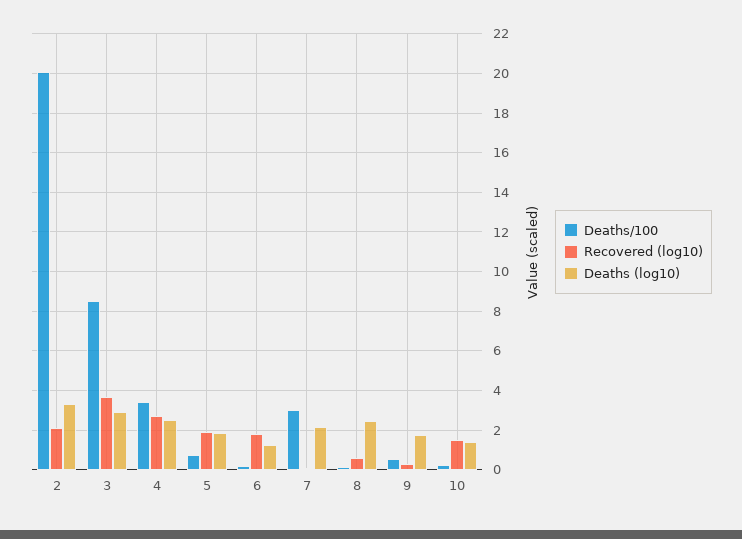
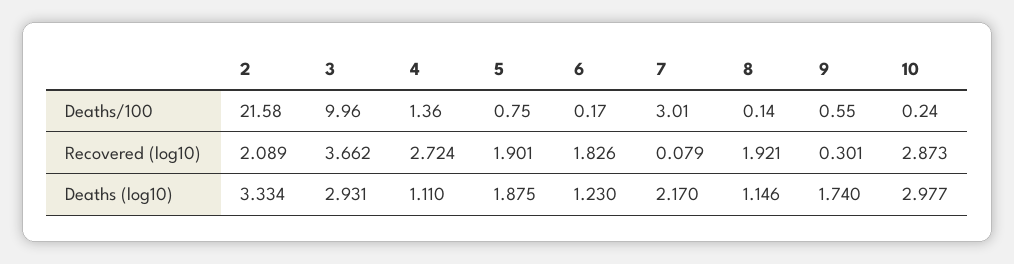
Deaths/100, 2: 20 -> 21.58
Deaths/100, 3: 8.5 -> 9.96
Deaths/100, 4: 3.5 -> 1.36
Deaths (log10), 4: 2.5 -> 1.11
Recovered (log10), 8: 0.5 -> 1.921
Deaths (log10), 8: 2.5 -> 1.146
Recovered (log10), 10: 1.5 -> 2.873
Deaths (log10), 10: 1.5 -> 2.977

